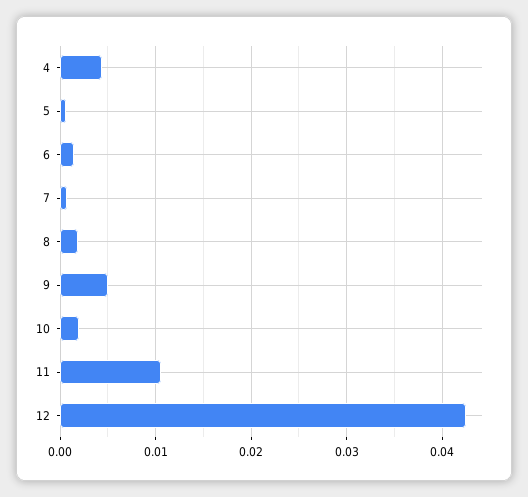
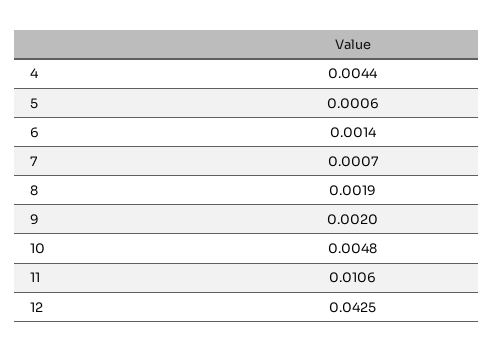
9: 0.005 -> 0.002
10: 0.002 -> 0.0048

